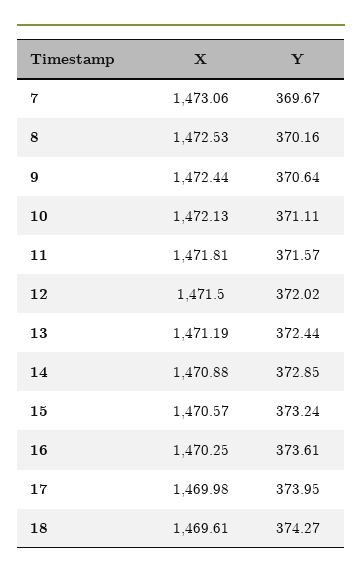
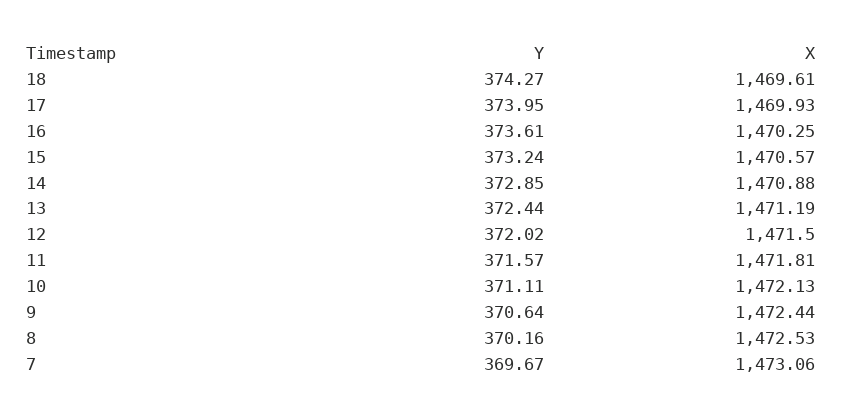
X, 17: 1469.98 -> 1469.93

